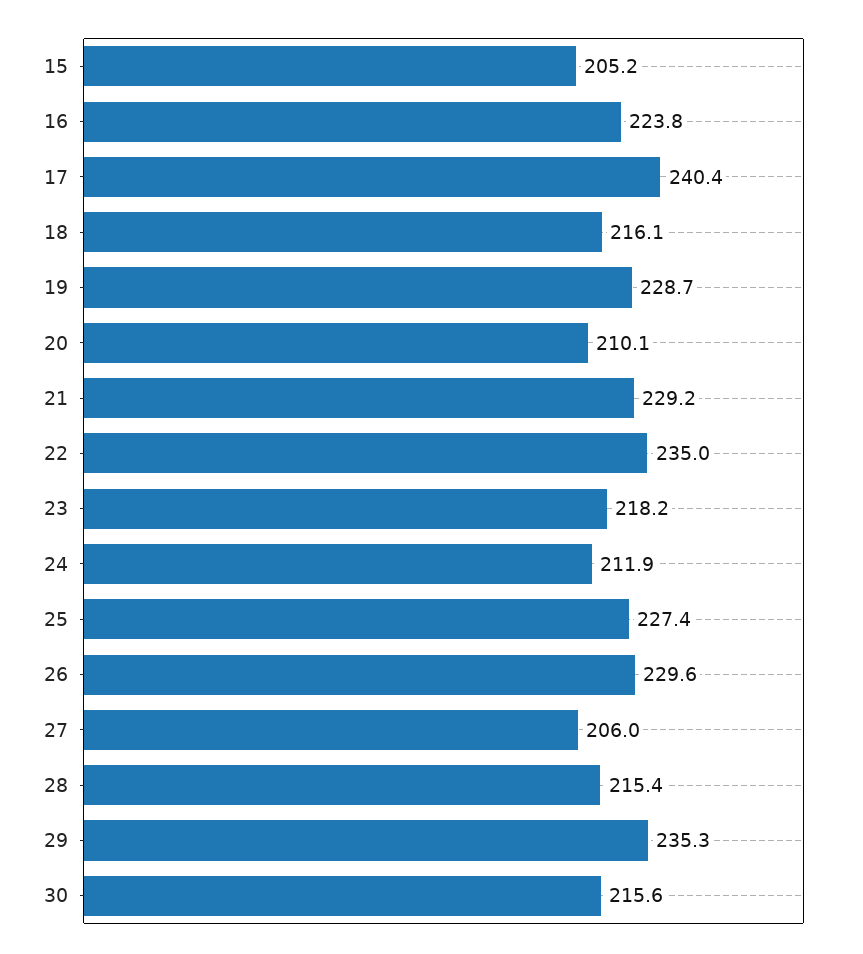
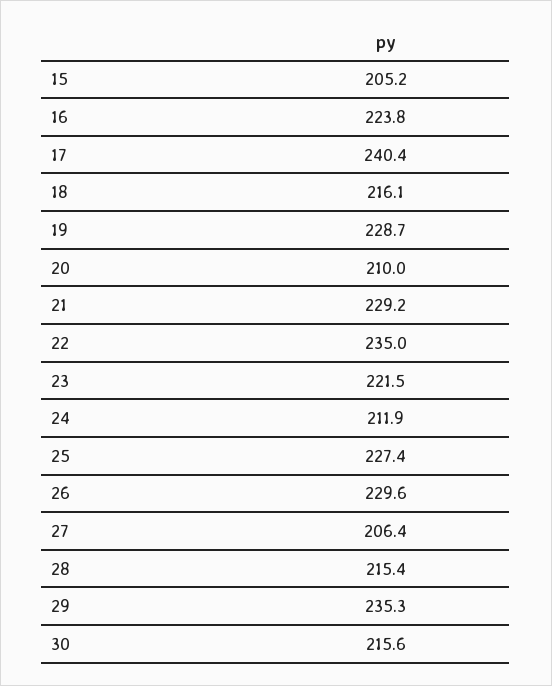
20: 210.1 -> 210
23: 218.2 -> 221.5
27: 206 -> 206.4

